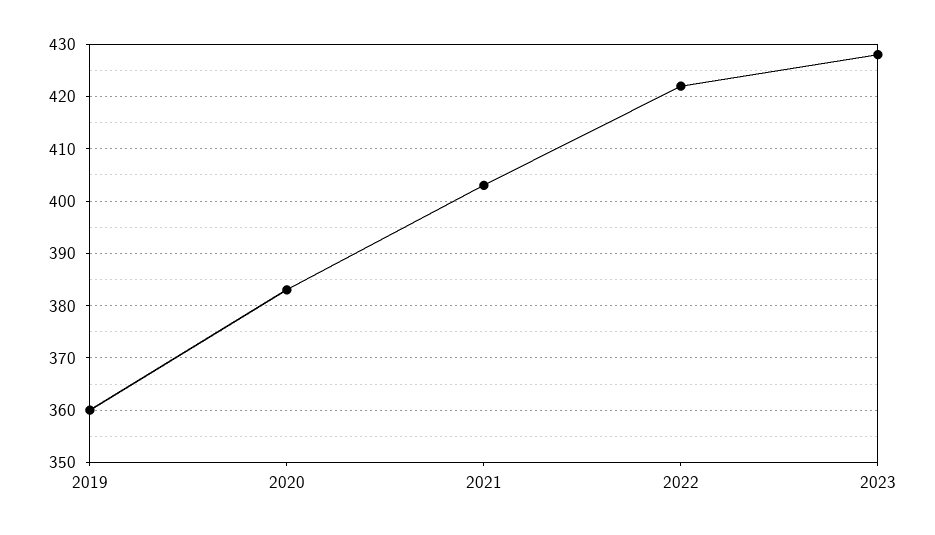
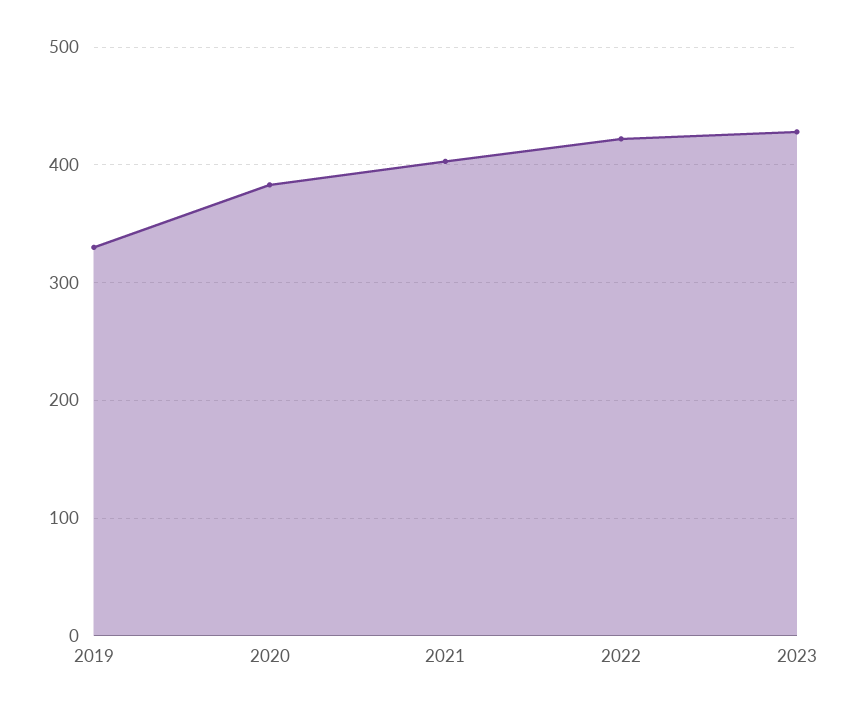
2019: 360 -> 330

